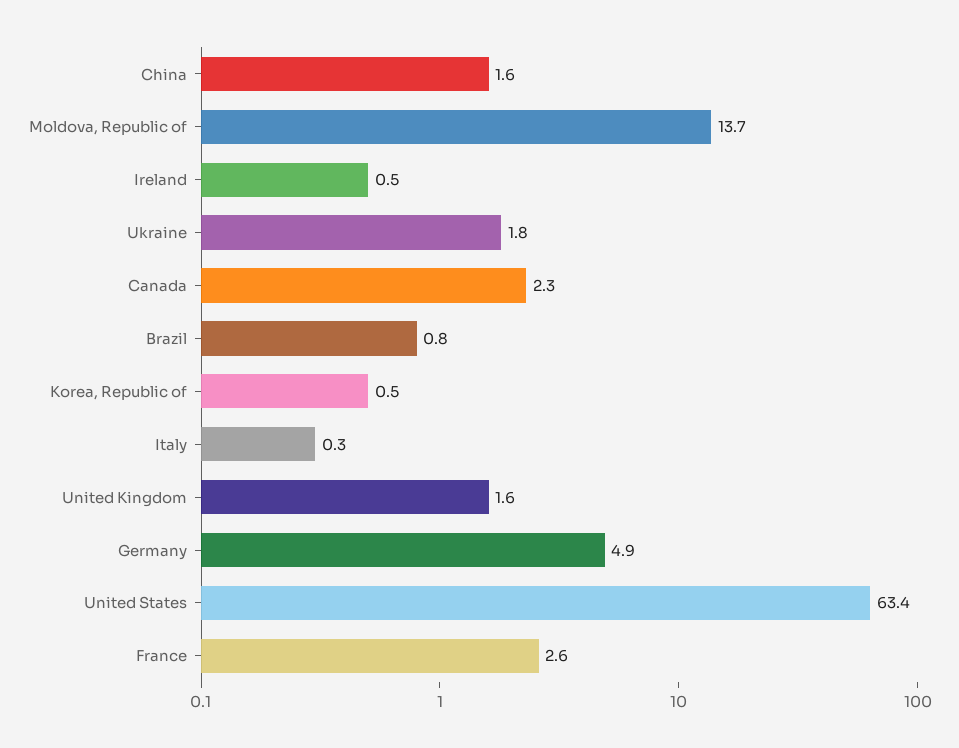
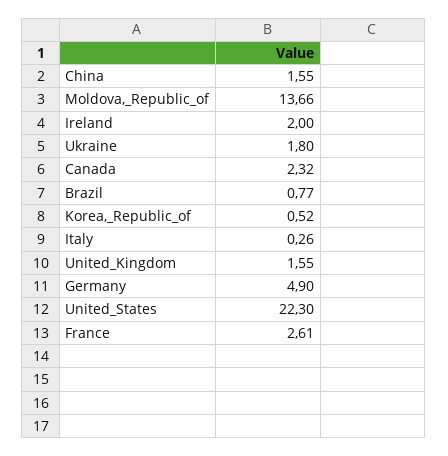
Ireland: 0.5 -> 2
United States: 63.4 -> 22.3

